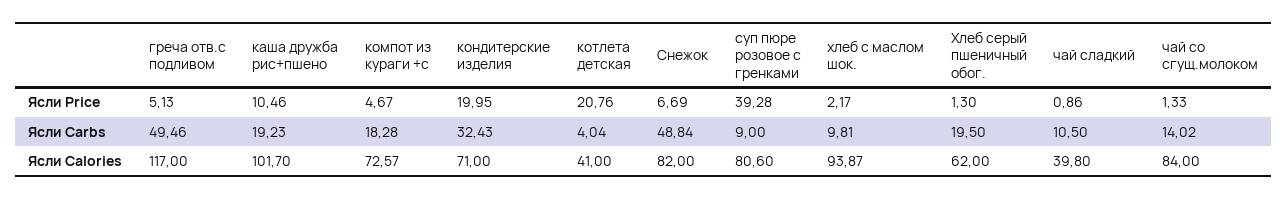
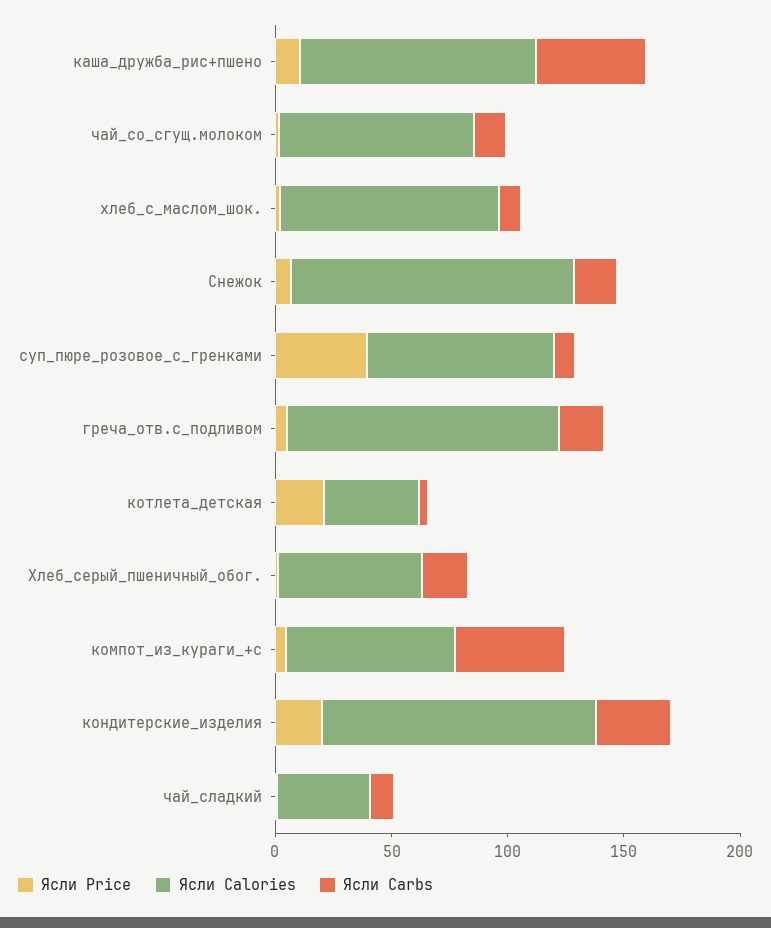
Ясли Carbs, греча отв.с подливом: 49.46 -> 20
Ясли Carbs, каша дружба рис+пшено: 19.23 -> 50
Ясли Carbs, компот из кураги +с: 18.28 -> 50
Ясли Carbs, Снежок: 48.84 -> 20
Ясли Calories, кондитерские изделия: 71 -> 120
Ясли Calories, Снежок: 82 -> 120

